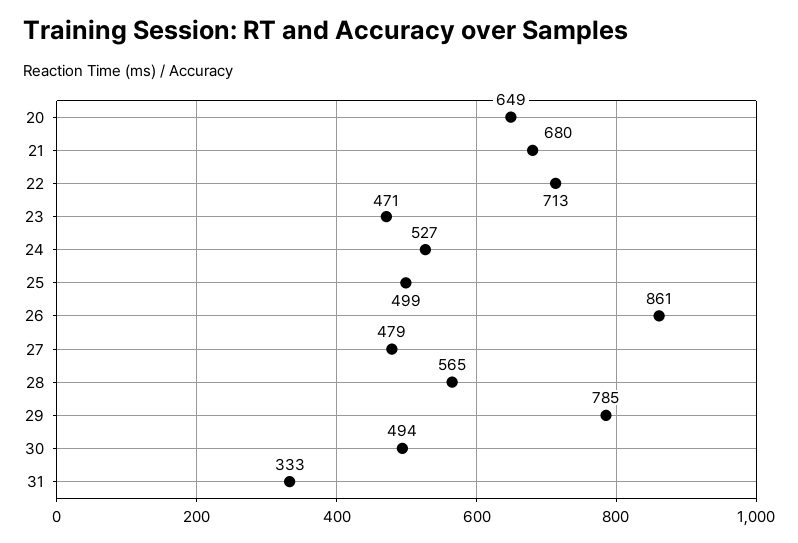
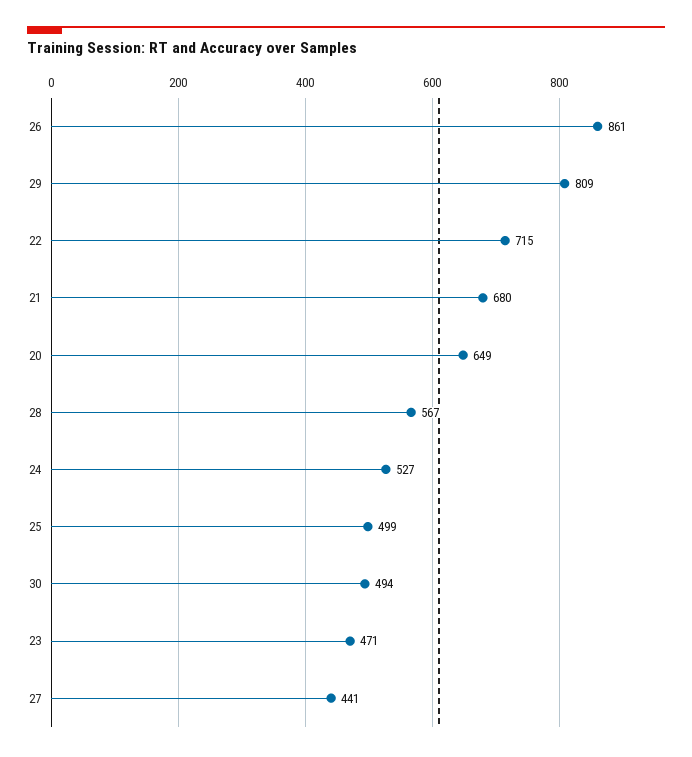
22: 713 -> 715
27: 479 -> 441
28: 565 -> 567
29: 785 -> 809
31: 333 -> none

